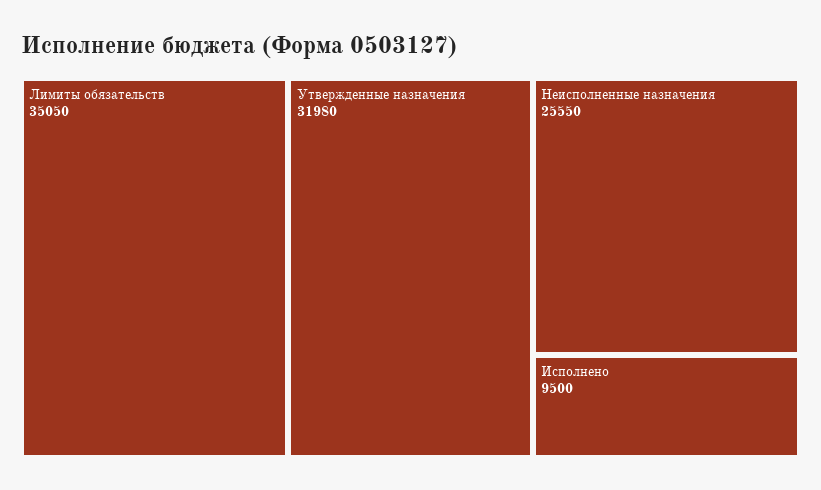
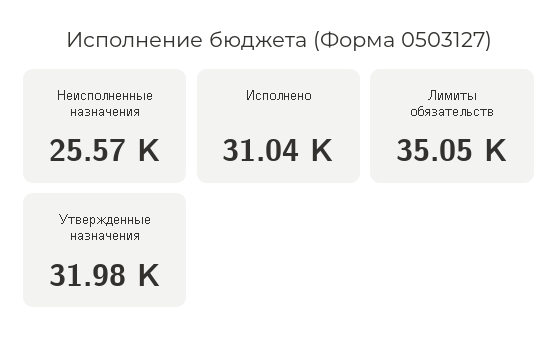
Неисполненные назначения: 25550 -> 25570
Исполнено: 9500 -> 31040

